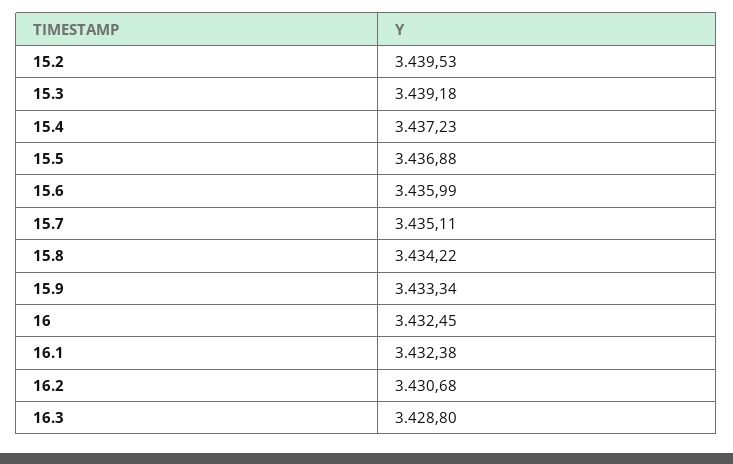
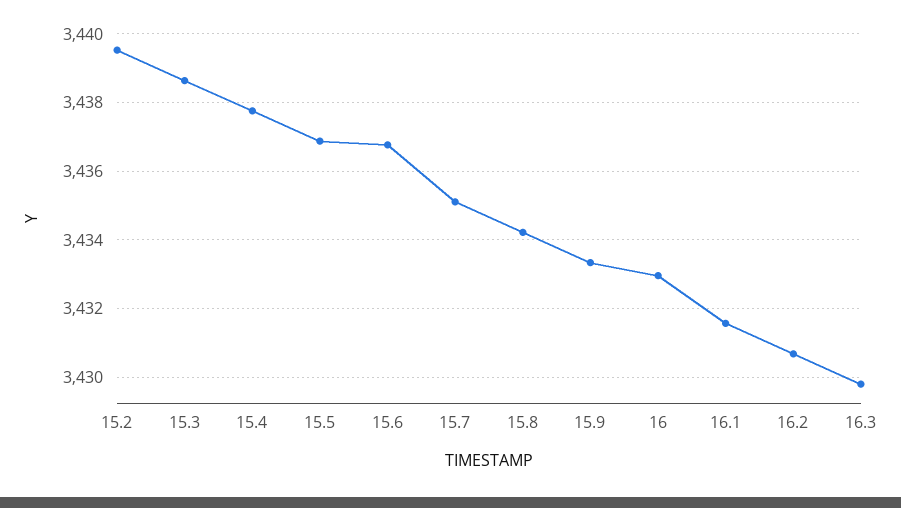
15.3: 3439.18 -> 3438.6
15.4: 3437.23 -> 3437.8
15.6: 3435.99 -> 3436.8
16: 3432.45 -> 3433
16.1: 3432.38 -> 3431.6
16.3: 3428.8 -> 3429.8

